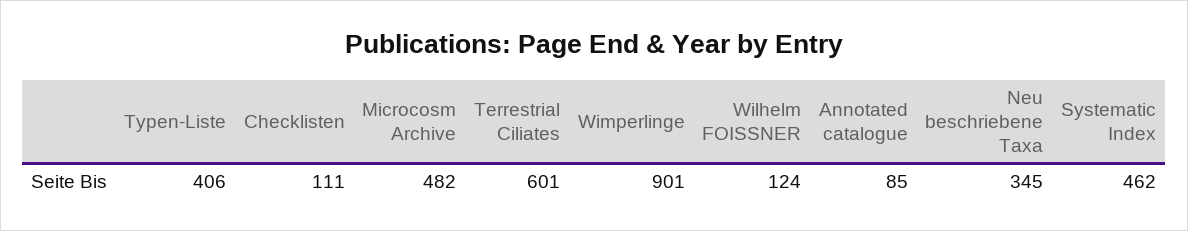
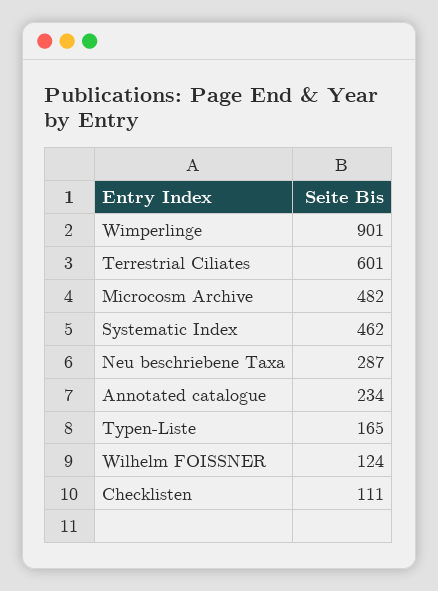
Typen-Liste: 406 -> 165
Annotated catalogue: 85 -> 234
Neu beschriebene Taxa: 345 -> 287

